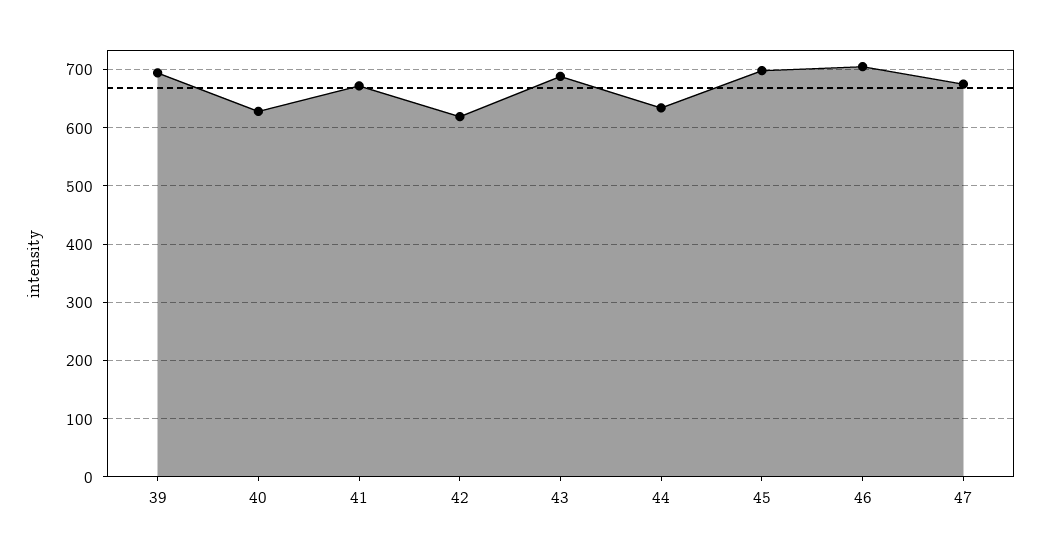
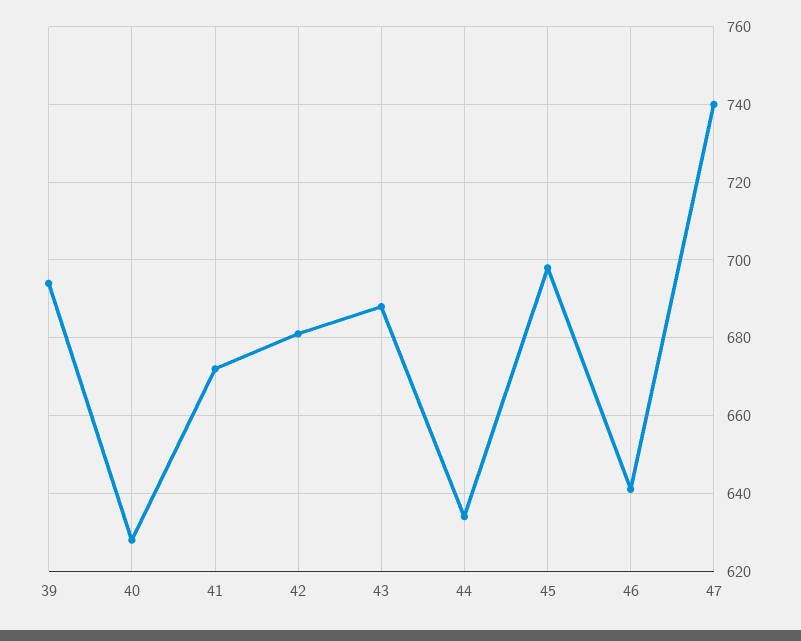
42: 620 -> 680
46: 700 -> 640
47: 680 -> 740

